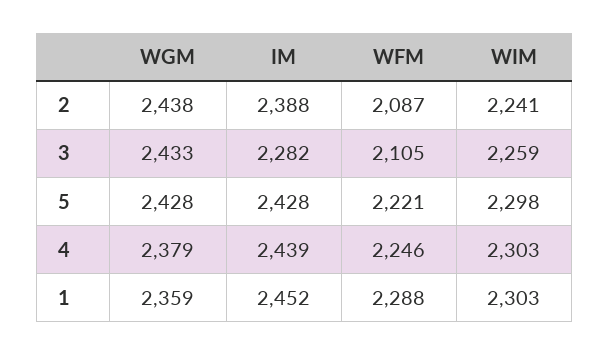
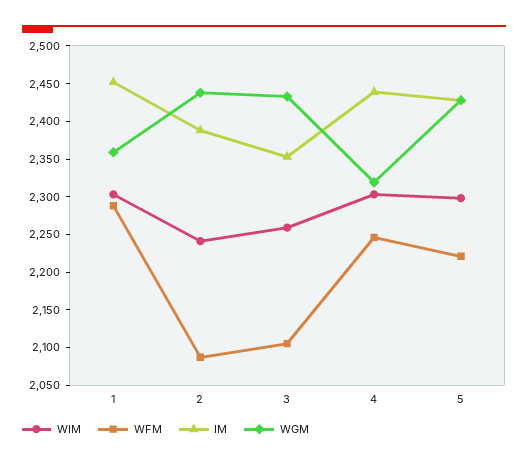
IM, 3: 2282 -> 2350
WGM, 4: 2379 -> 2325

